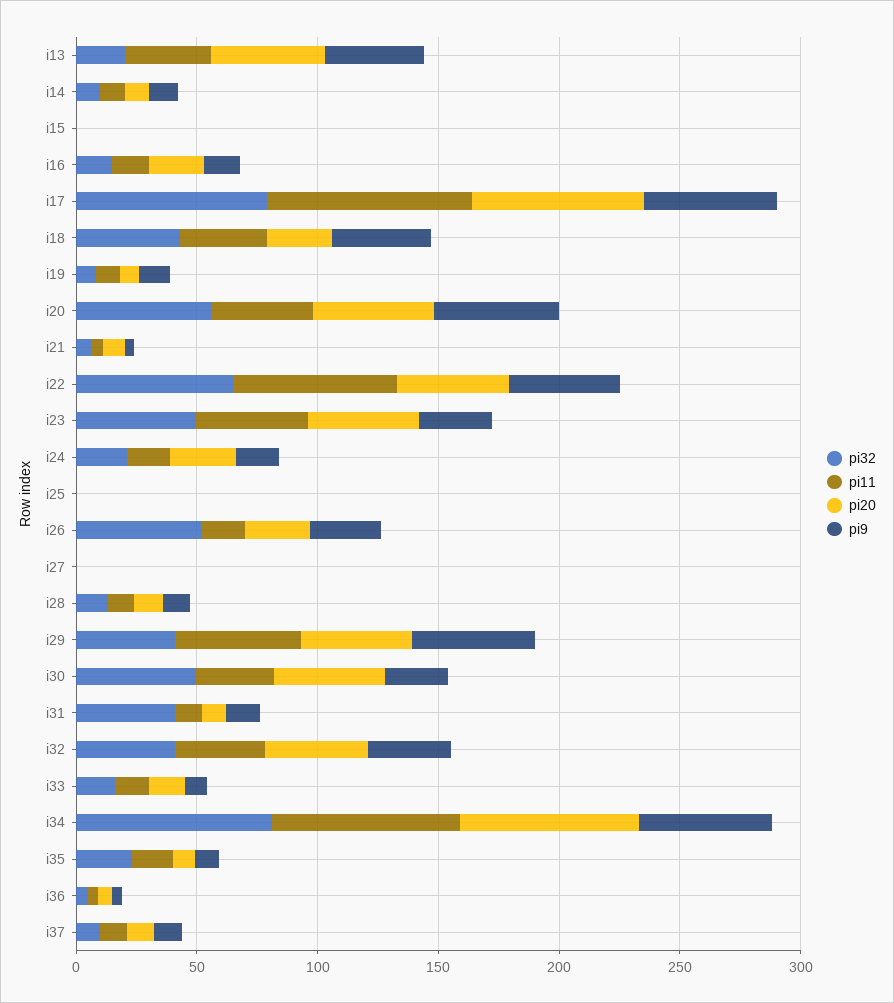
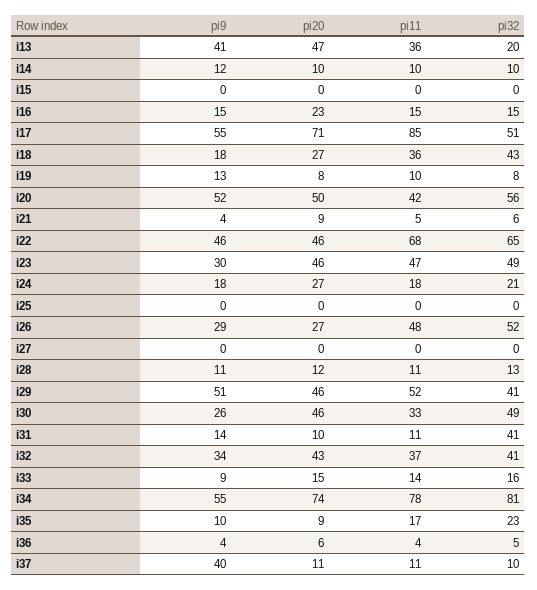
pi32, i17: 80 -> 51
pi9, i18: 40 -> 18
pi11, i26: 20 -> 48
pi9, i37: 10 -> 40

